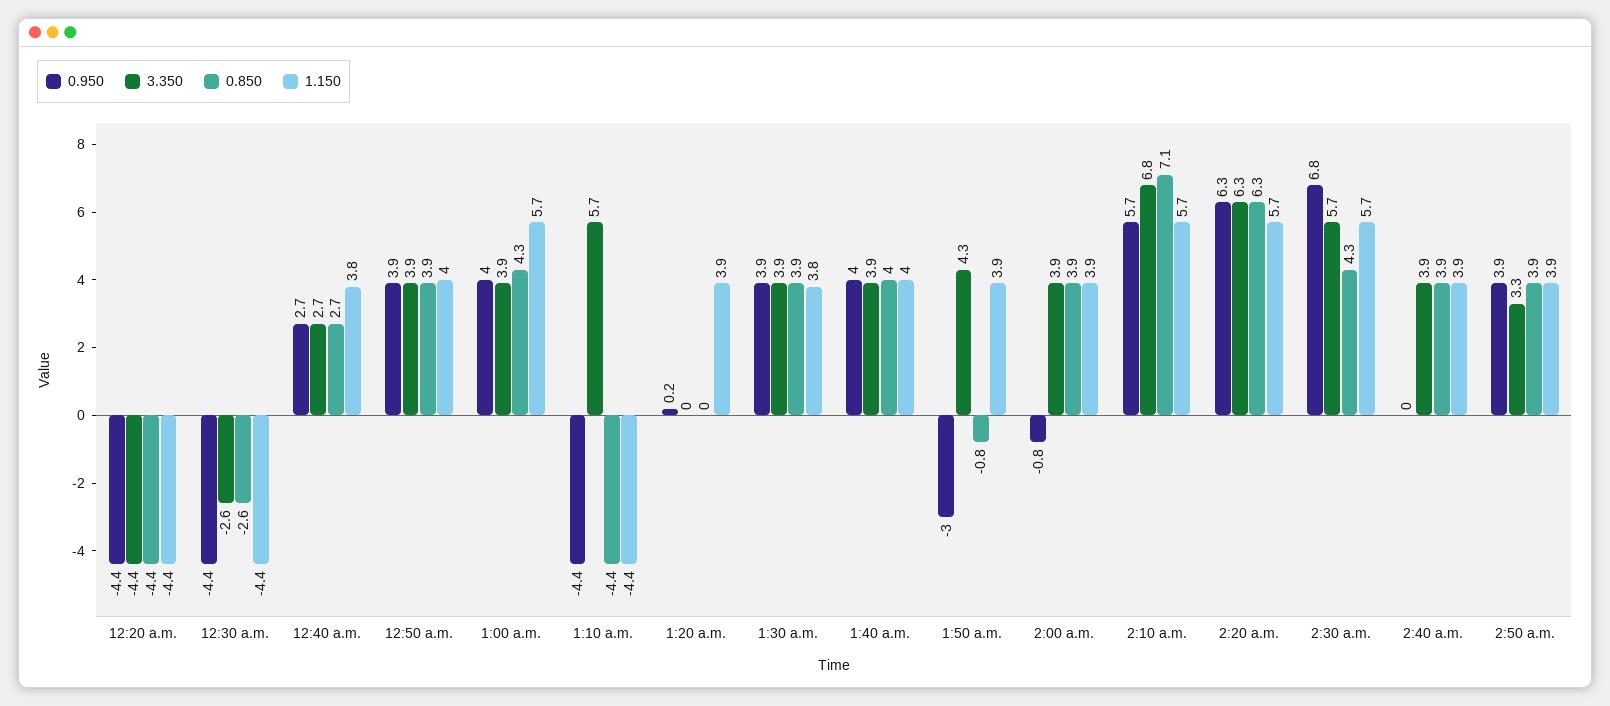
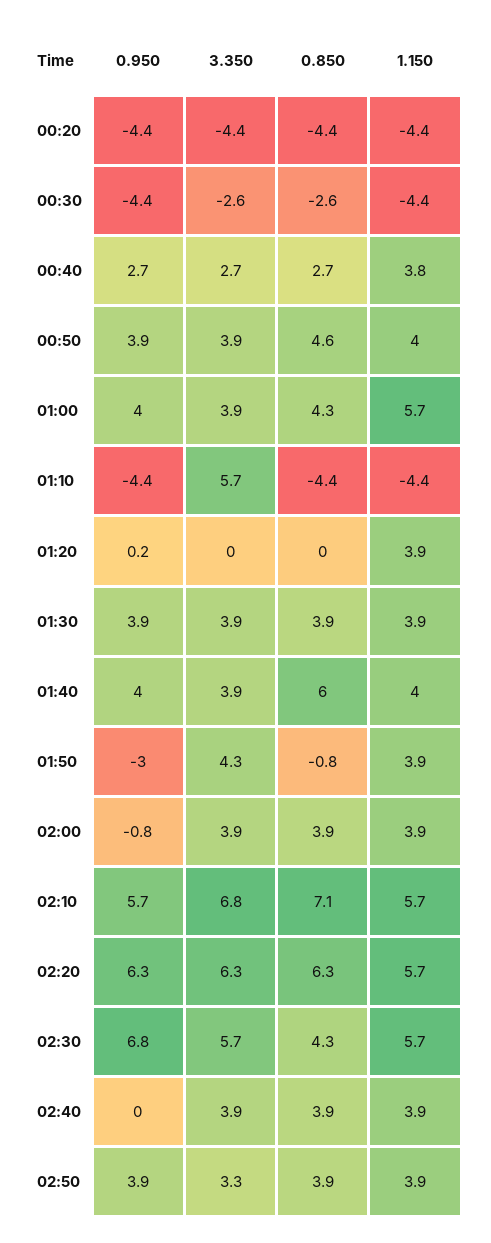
0.850, 12:50 a.m.: 3.9 -> 4.6
1.150, 1:30 a.m.: 3.8 -> 3.9
0.850, 1:40 a.m.: 4 -> 6

